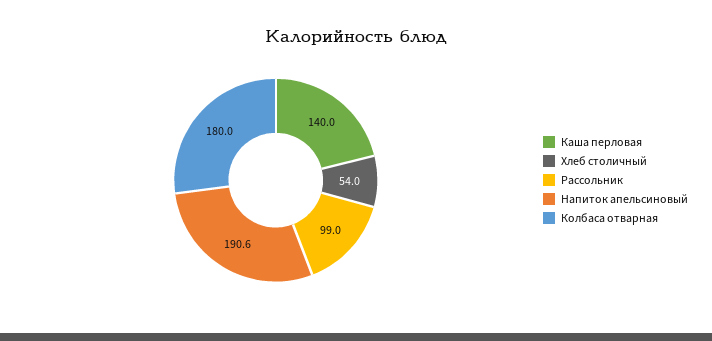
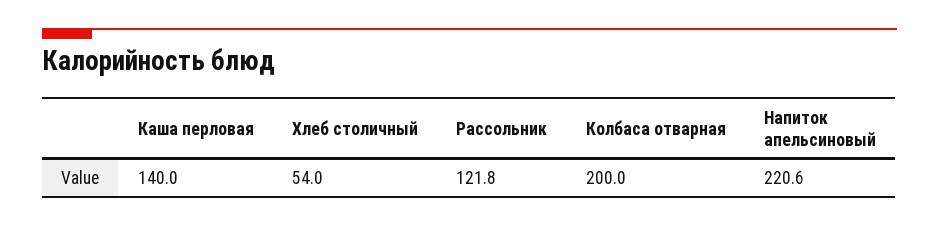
Рассольник: 99 -> 121.8
Напиток апельсиновый: 190.6 -> 220.6
Колбаса отварная: 180 -> 200

